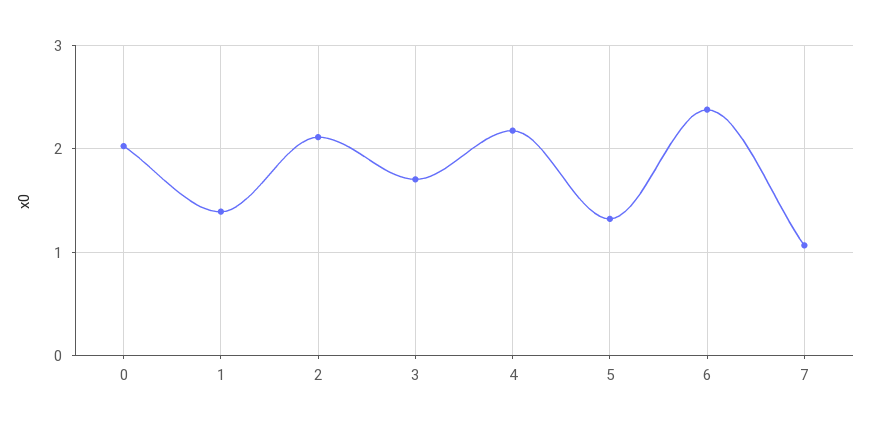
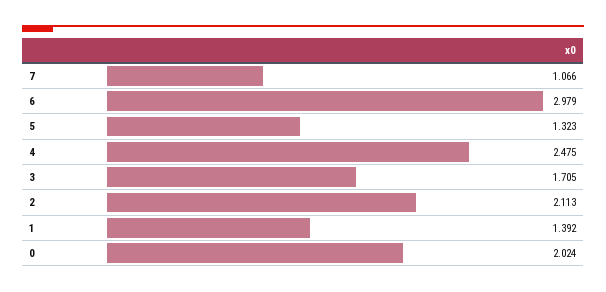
4: 2.2 -> 2.475
6: 2.4 -> 2.979

